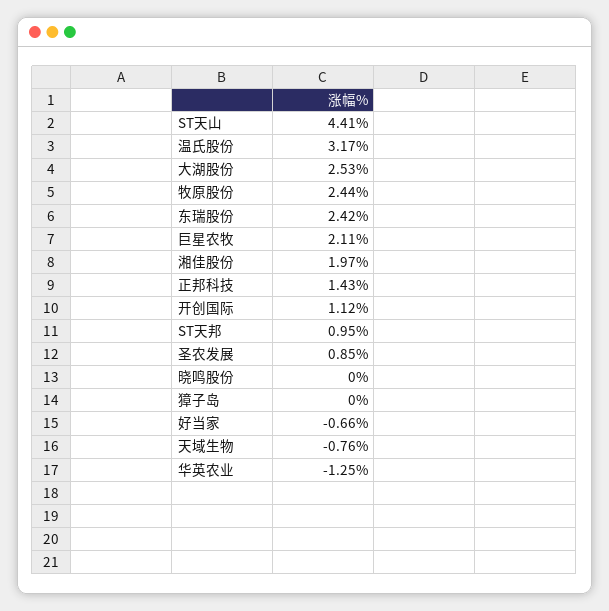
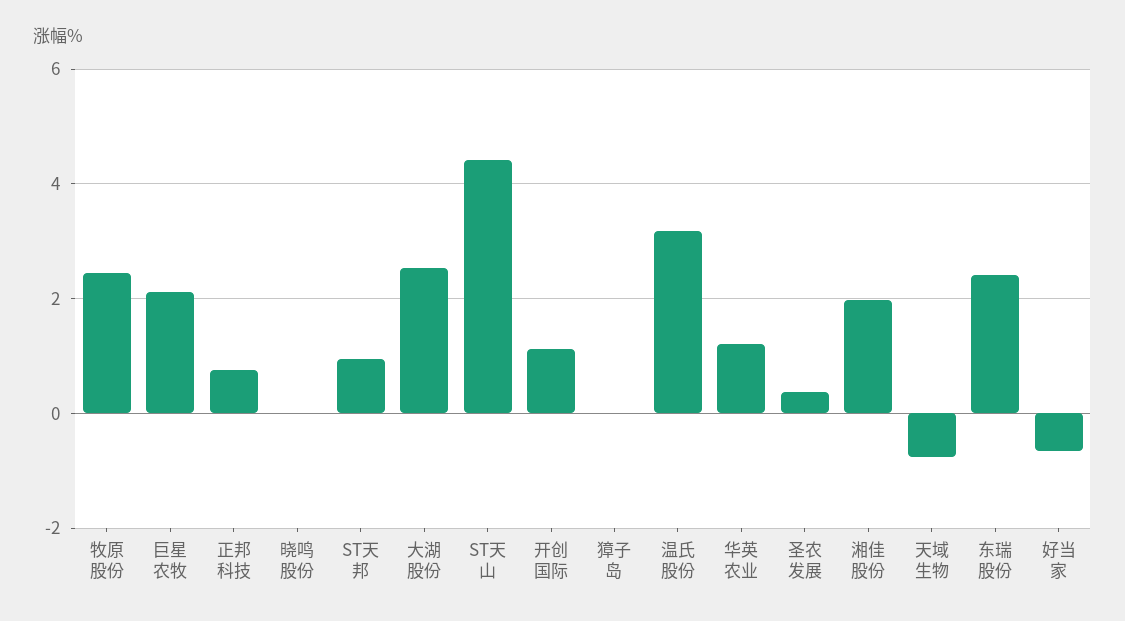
正邦科技: 1.43 -> 0.8
圣农发展: 0.85 -> 0.4
华英农业: -1.25 -> 1.2

